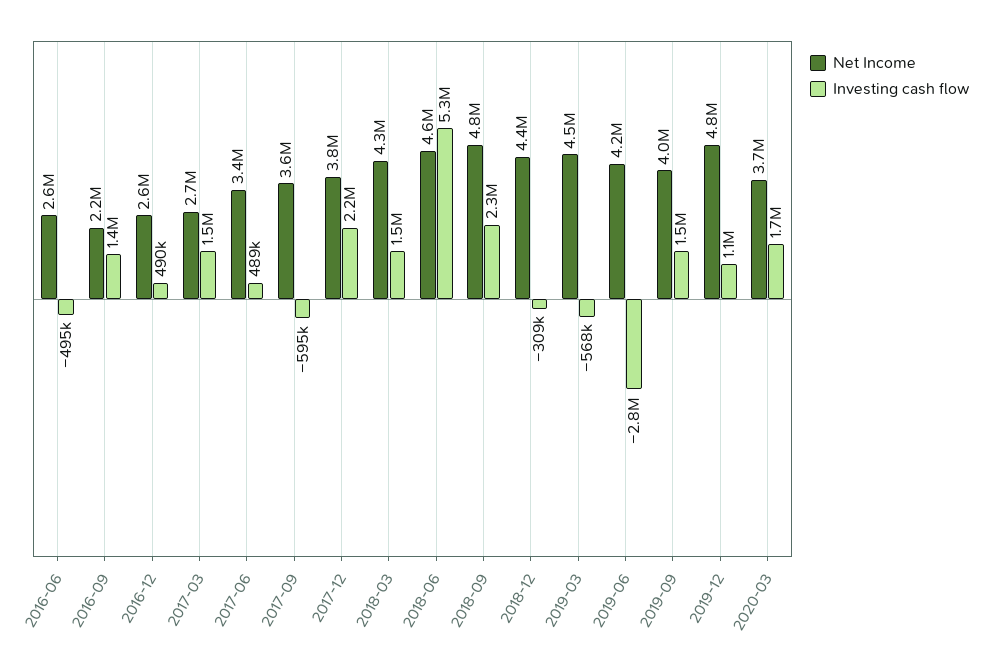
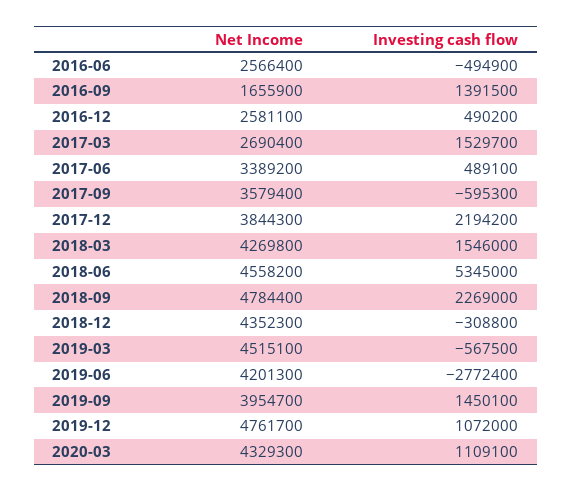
Net Income, 2016-09: 2200000 -> 1655900
Net Income, 2020-03: 3700000 -> 4329300
Investing cash flow, 2020-03: 1700000 -> 1109100

